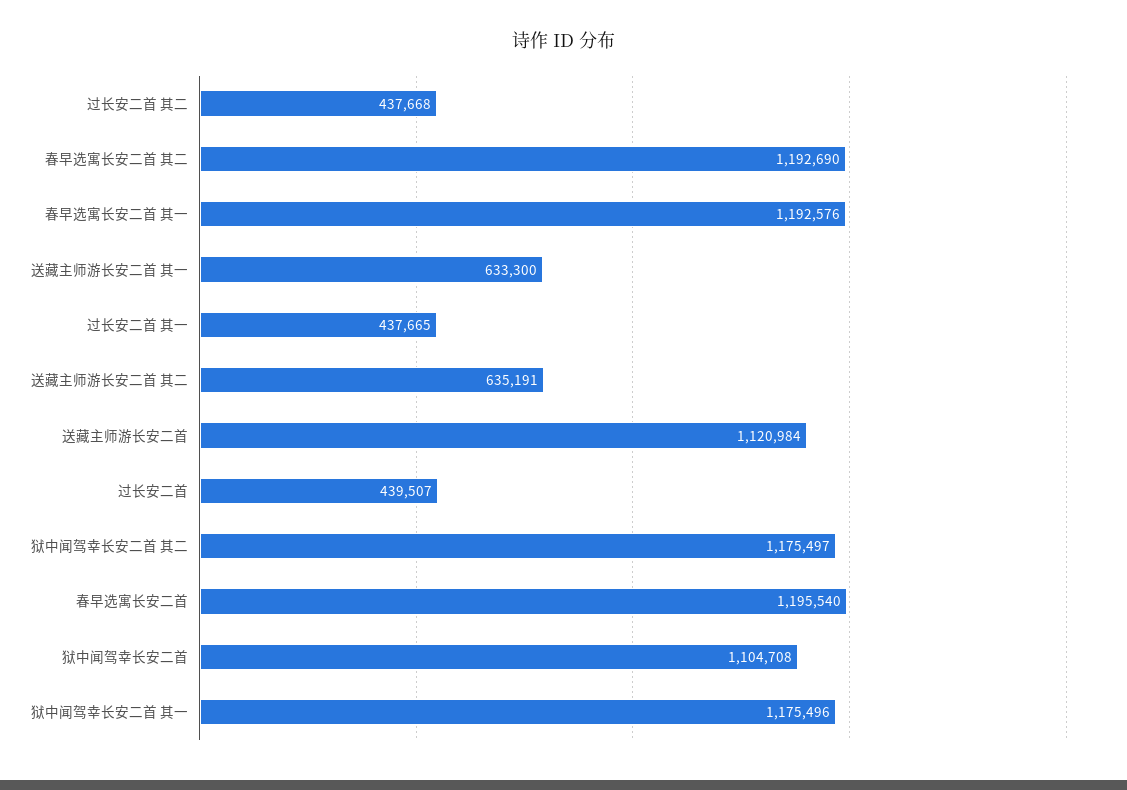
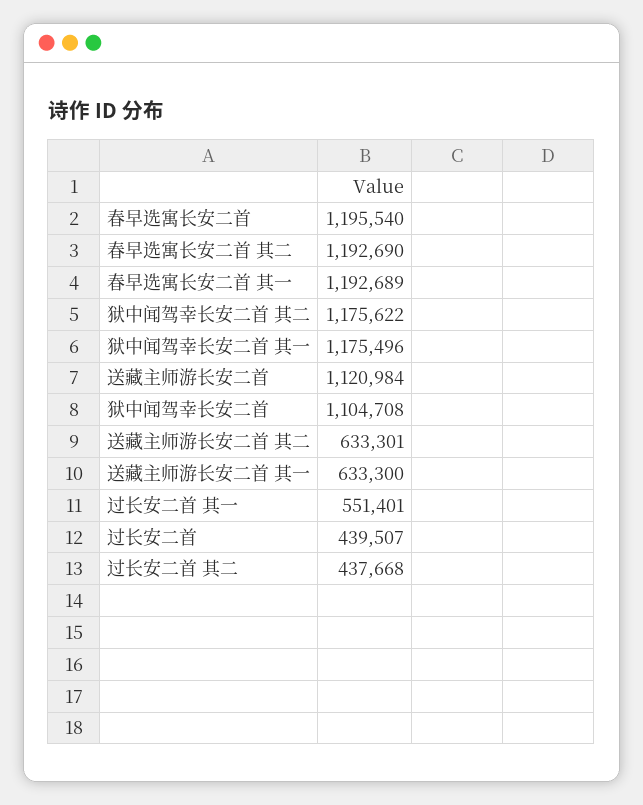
春早选寓长安二首 其一: 1192576 -> 1192689
过长安二首 其一: 437665 -> 551401
送藏主师游长安二首 其二: 635191 -> 633301
狱中闻驾幸长安二首 其二: 1175497 -> 1175622

